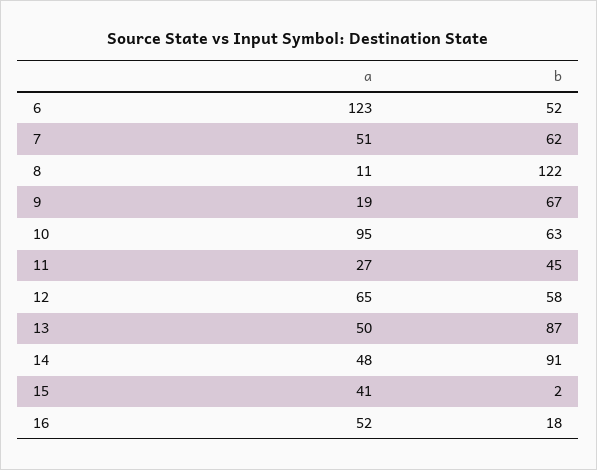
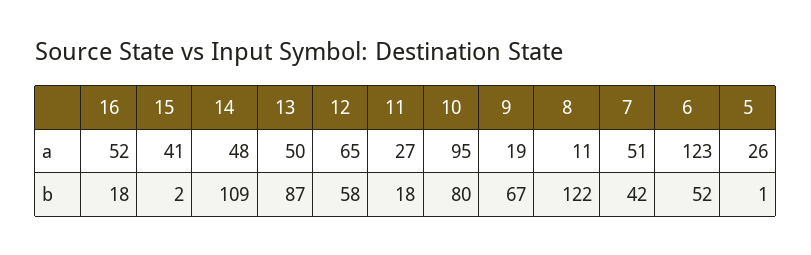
b, 7: 62 -> 42
b, 10: 63 -> 80
b, 11: 45 -> 18
b, 14: 91 -> 109
a, 5: none -> 26
b, 5: none -> 1

